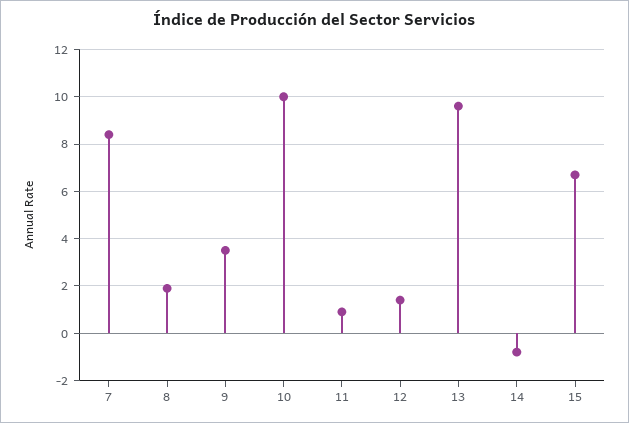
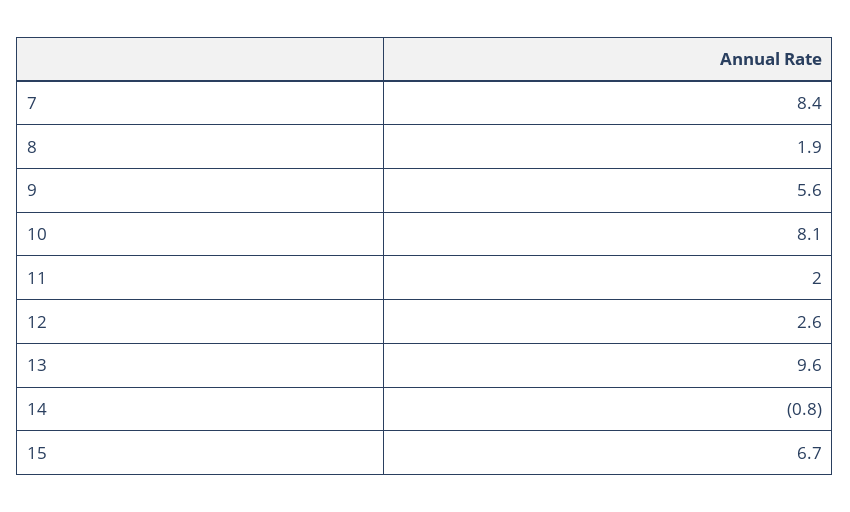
9: 3.5 -> 5.6
10: 10 -> 8.1
11: 1 -> 2
12: 1.5 -> 2.6

